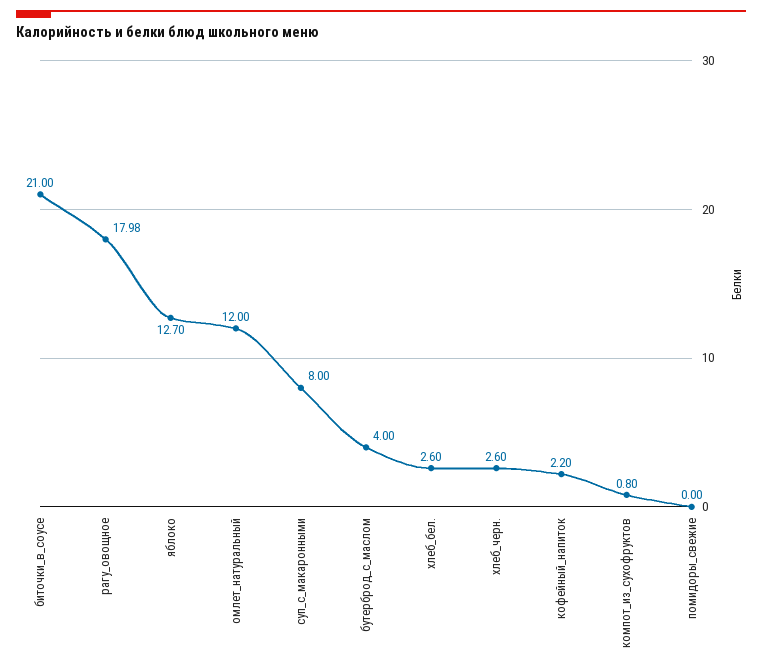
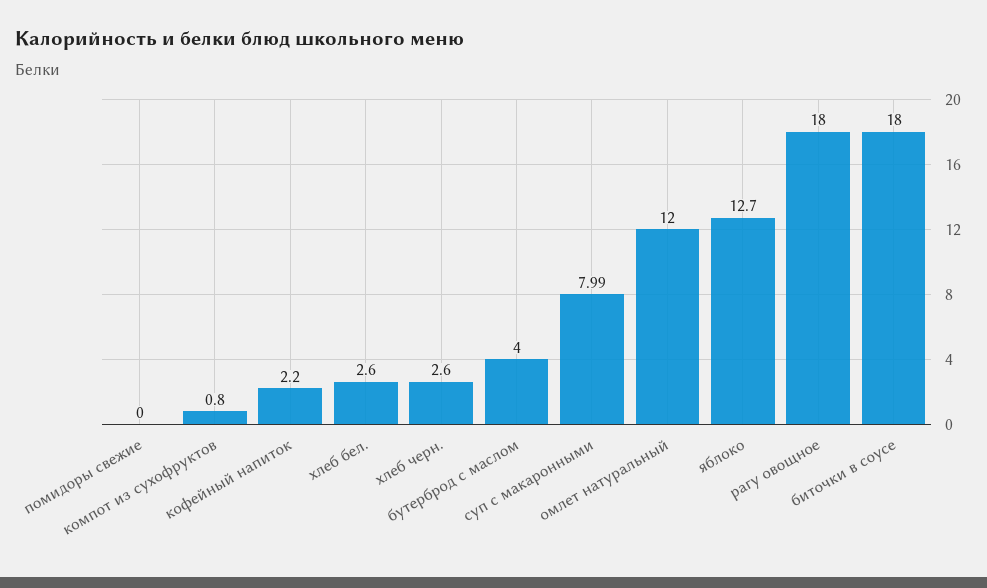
биточки_в_соусе: 21 -> 18
рагу_овощное: 17.98 -> 18
суп_с_макаронными: 8 -> 7.99

